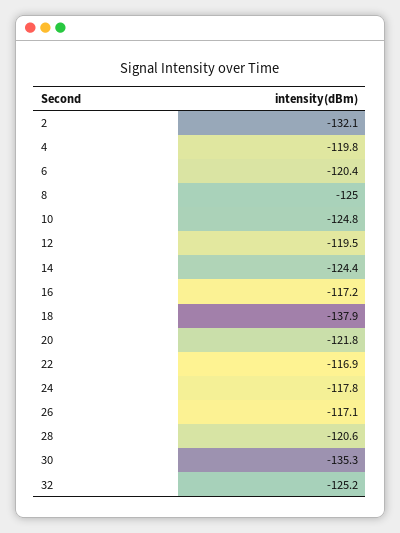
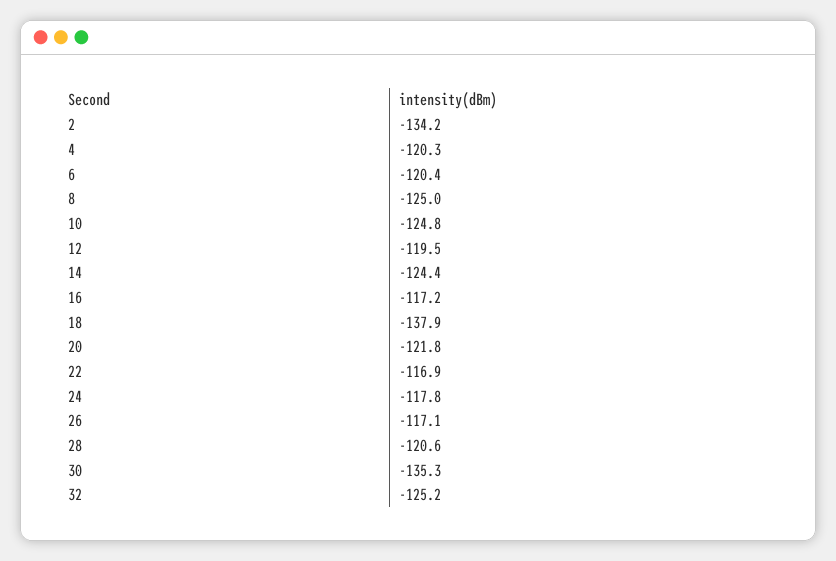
2: -132.1 -> -134.2
4: -119.8 -> -120.3

